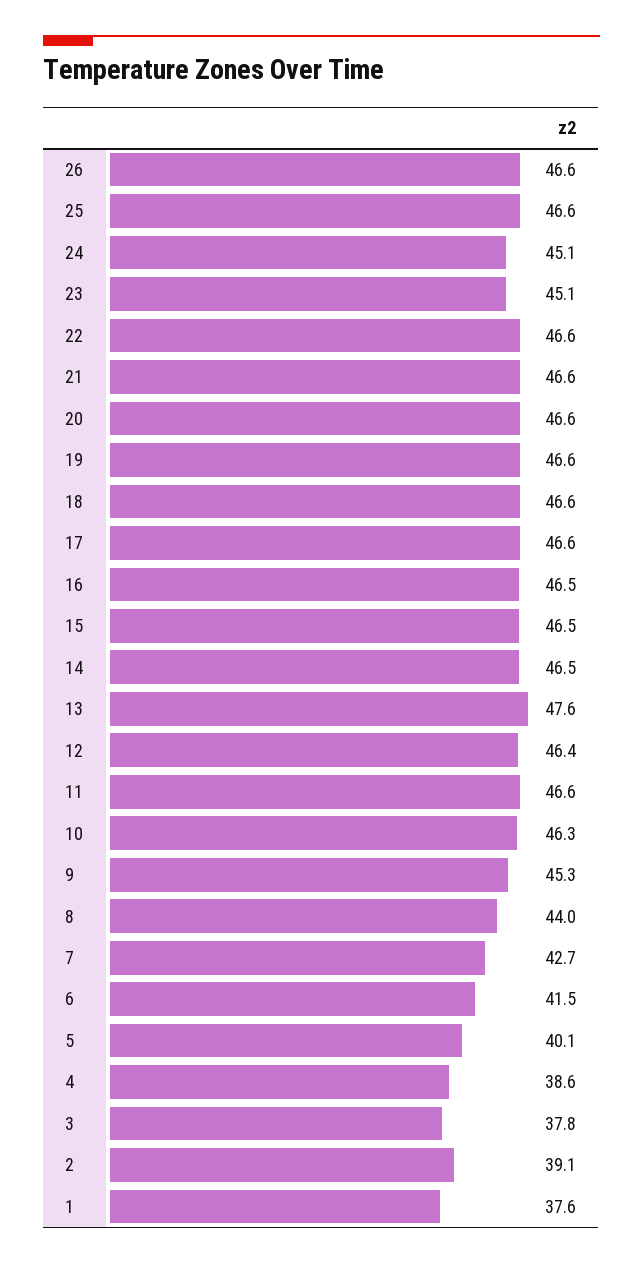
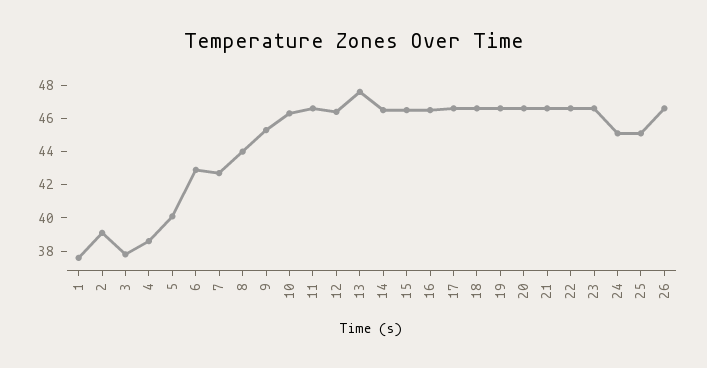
25: 46.6 -> 45
23: 45.1 -> 46.5
6: 41.5 -> 43

